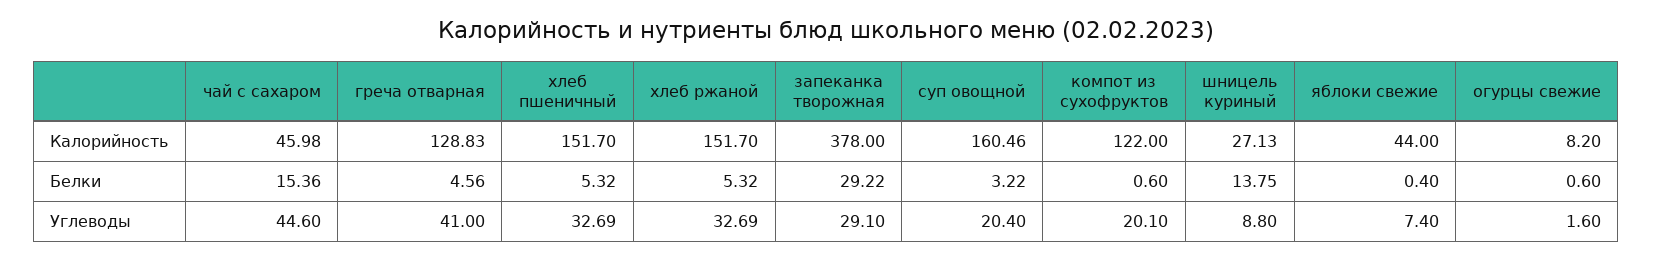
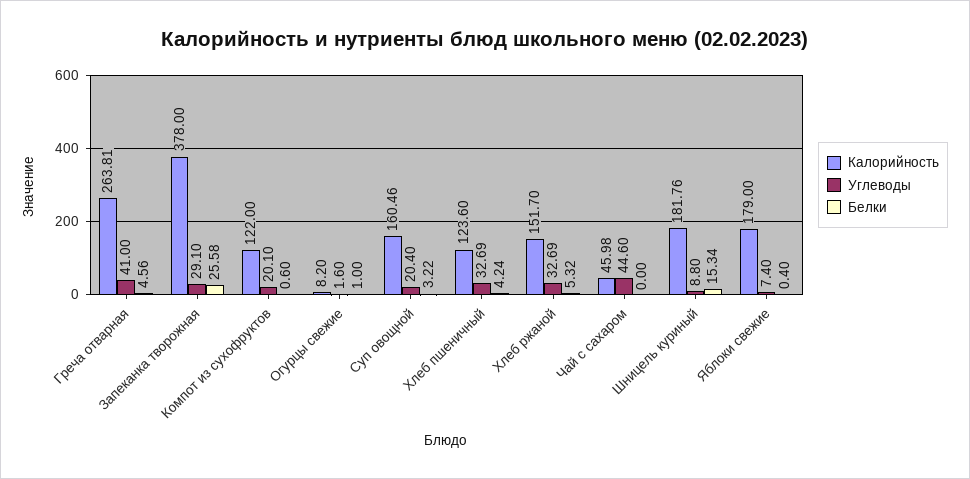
Калорийность, греча отварная: 128.83 -> 263.81
Калорийность, хлеб пшеничный: 151.7 -> 123.6
Калорийность, шницель куриный: 27.13 -> 181.76
Калорийность, яблоки свежие: 44 -> 179
Белки, чай с сахаром: 15.36 -> 0
Белки, хлеб пшеничный: 5.32 -> 4.24
Белки, запеканка творожная: 29.22 -> 25.58
Белки, шницель куриный: 13.75 -> 15.34
Белки, огурцы свежие: 0.6 -> 1

